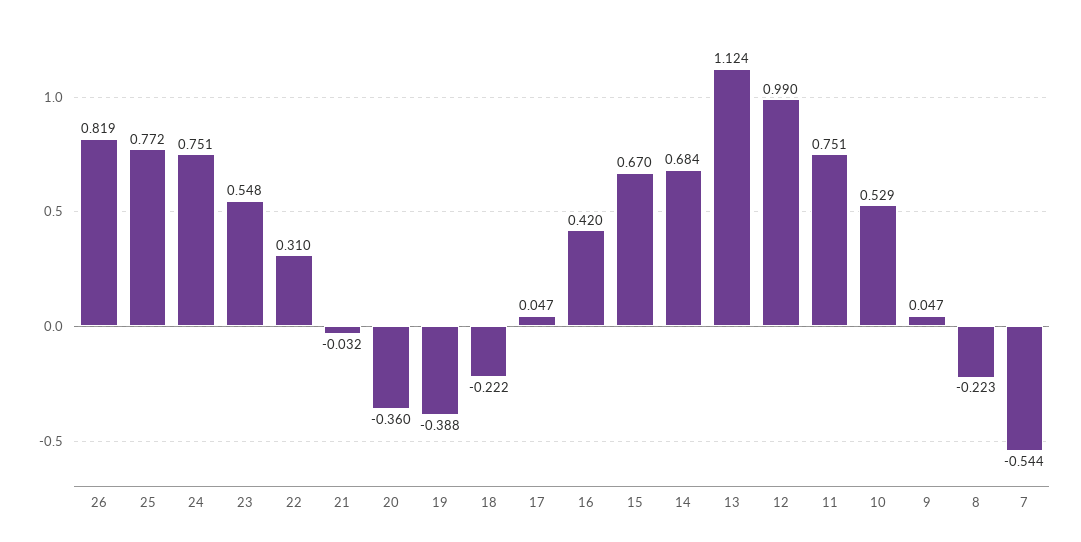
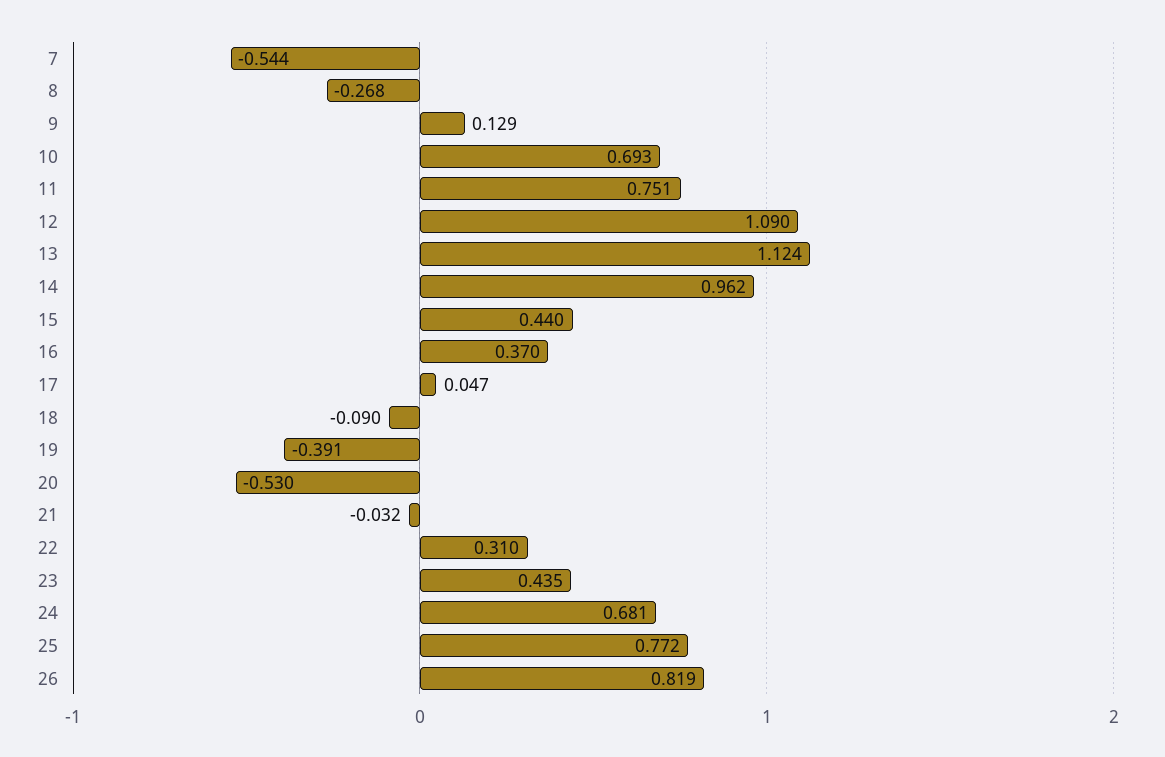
24: 0.751 -> 0.681
23: 0.548 -> 0.435
20: -0.36 -> -0.53
19: -0.388 -> -0.391
18: -0.222 -> -0.09
16: 0.42 -> 0.37
15: 0.67 -> 0.44
14: 0.684 -> 0.962
12: 0.99 -> 1.09
10: 0.529 -> 0.693
9: 0.047 -> 0.129
8: -0.223 -> -0.268

